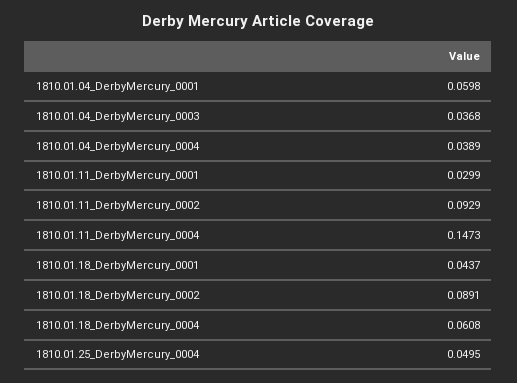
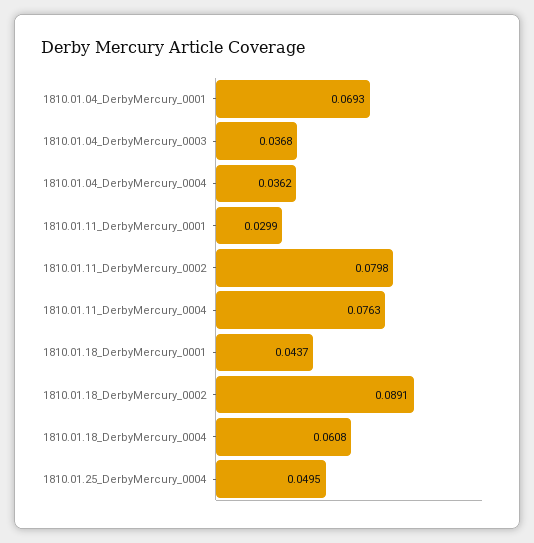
1810.01.04_DerbyMercury_0001: 0.0598 -> 0.0693
1810.01.04_DerbyMercury_0004: 0.0389 -> 0.0362
1810.01.11_DerbyMercury_0002: 0.0929 -> 0.0798
1810.01.11_DerbyMercury_0004: 0.1473 -> 0.0763

